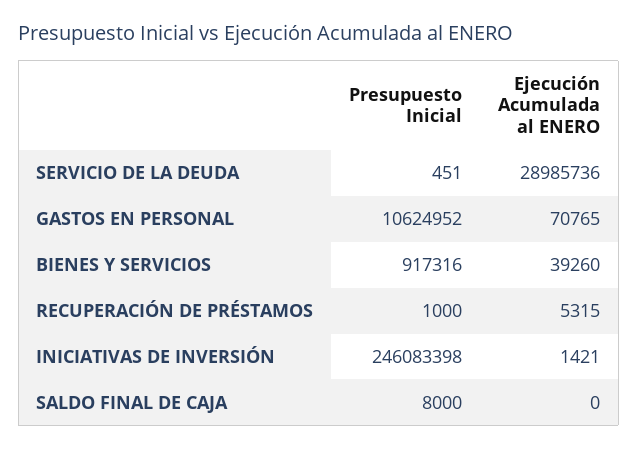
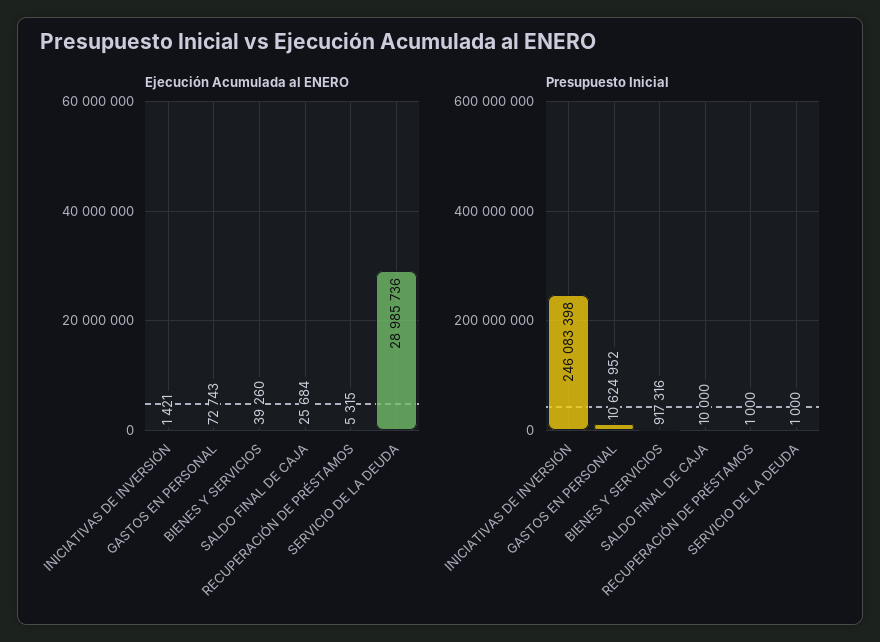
Presupuesto Inicial, SERVICIO DE LA DEUDA: 451 -> 1000
Ejecución Acumulada al ENERO, GASTOS EN PERSONAL: 70765 -> 72743
Presupuesto Inicial, SALDO FINAL DE CAJA: 8000 -> 10000
Ejecución Acumulada al ENERO, SALDO FINAL DE CAJA: 0 -> 25684

